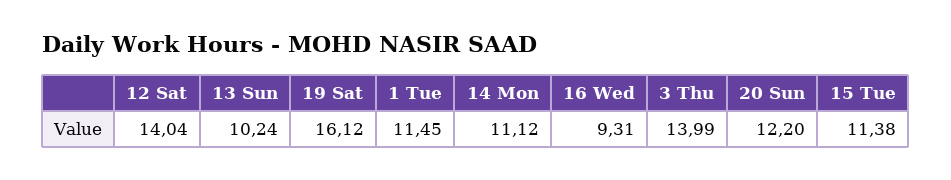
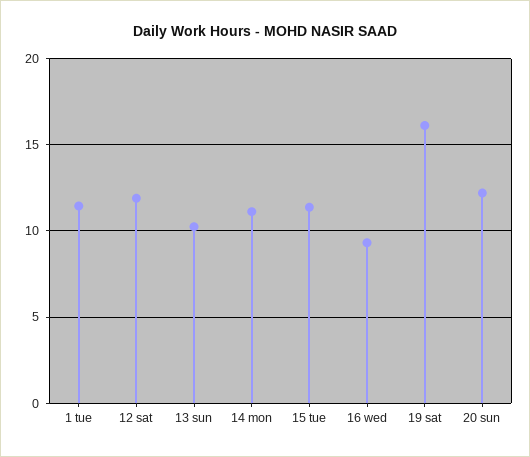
12 Sat: 14.04 -> 12
3 Thu: 13.99 -> none

